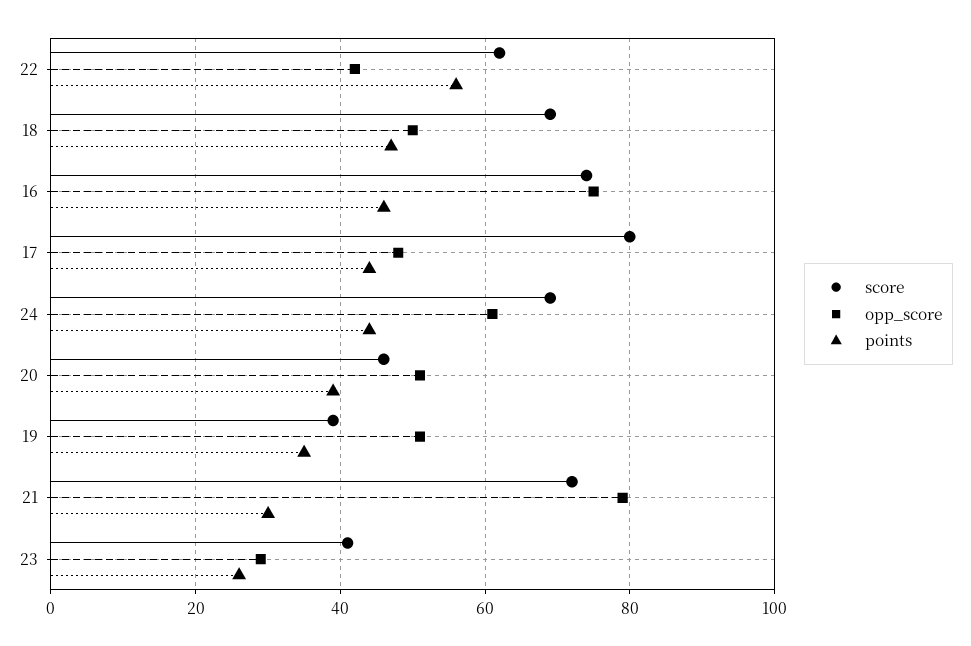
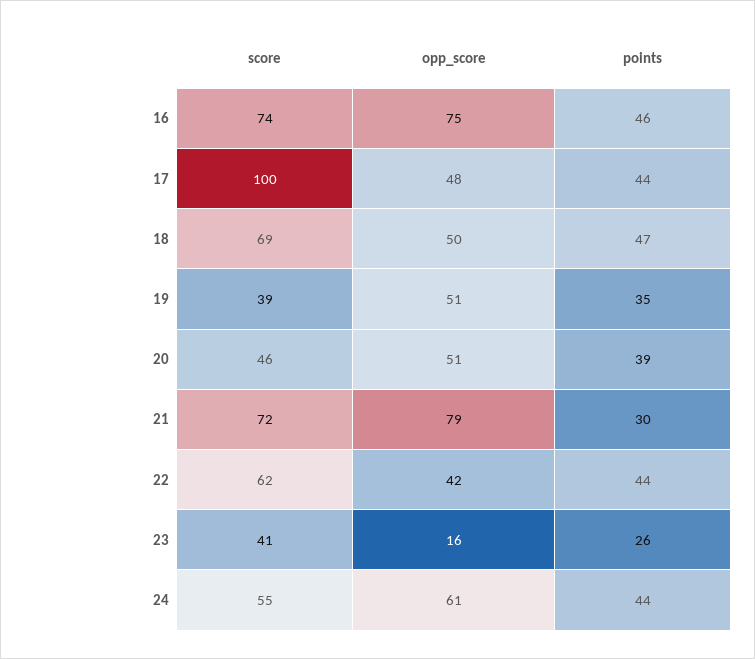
points, 22: 55 -> 44
score, 17: 80 -> 100
score, 24: 70 -> 55
opp_score, 23: 30 -> 16

